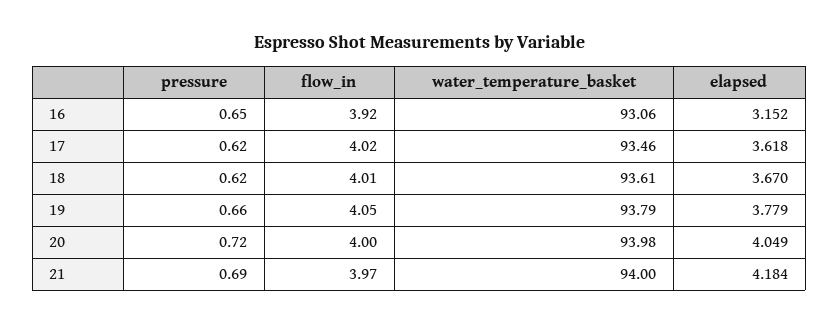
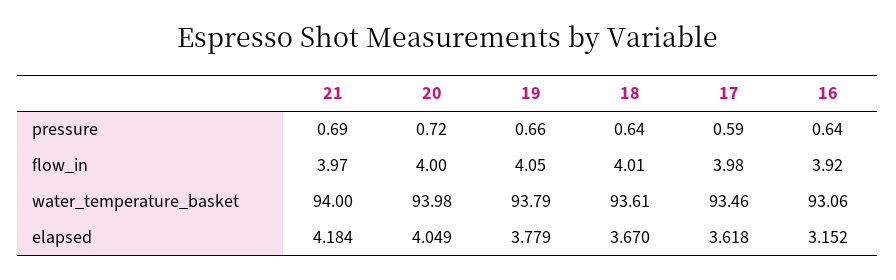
pressure, 16: 0.65 -> 0.64
pressure, 17: 0.62 -> 0.59
flow_in, 17: 4.02 -> 3.98
pressure, 18: 0.62 -> 0.64

